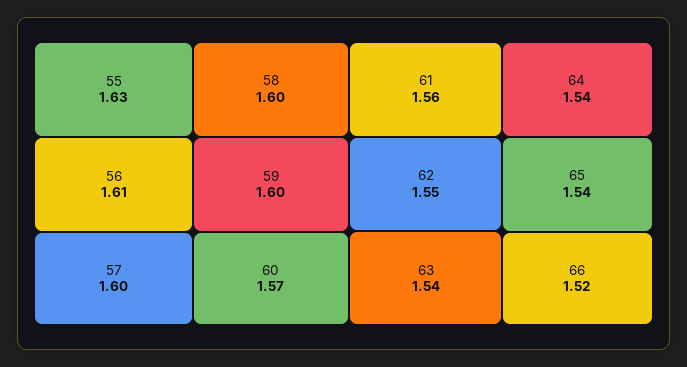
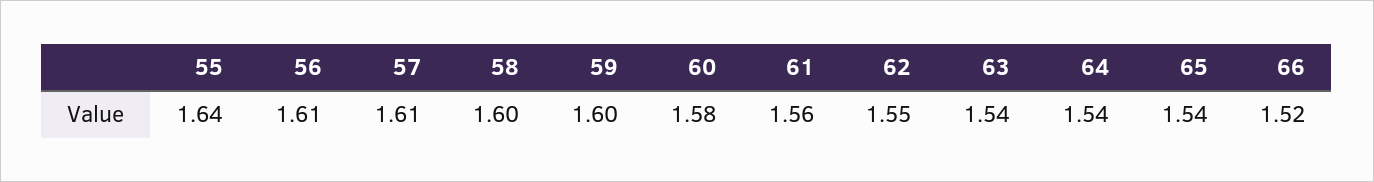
55: 1.63 -> 1.64
57: 1.6 -> 1.61
60: 1.57 -> 1.58

